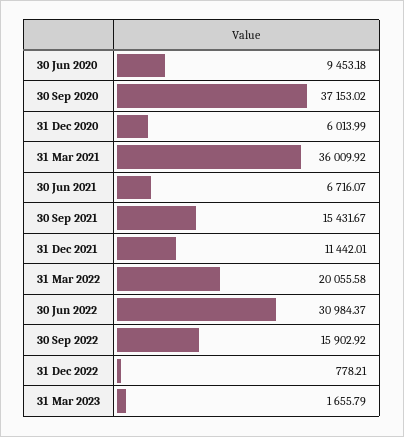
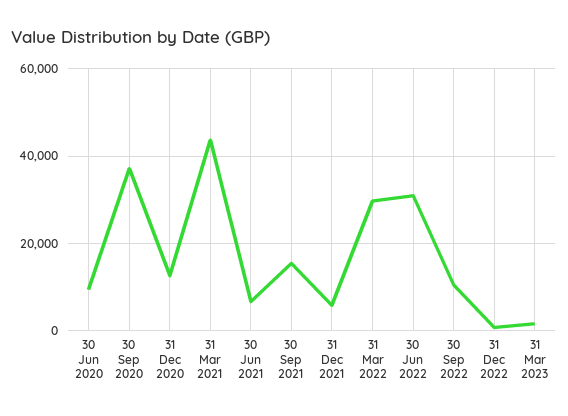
31 Dec 2020: 6013.99 -> 12000
31 Mar 2021: 36009.92 -> 44000
31 Dec 2021: 11442.01 -> 6000
31 Mar 2022: 20055.58 -> 30000
30 Sep 2022: 15902.92 -> 10000

